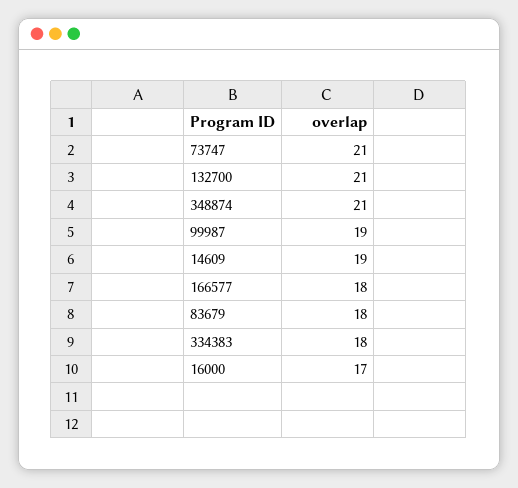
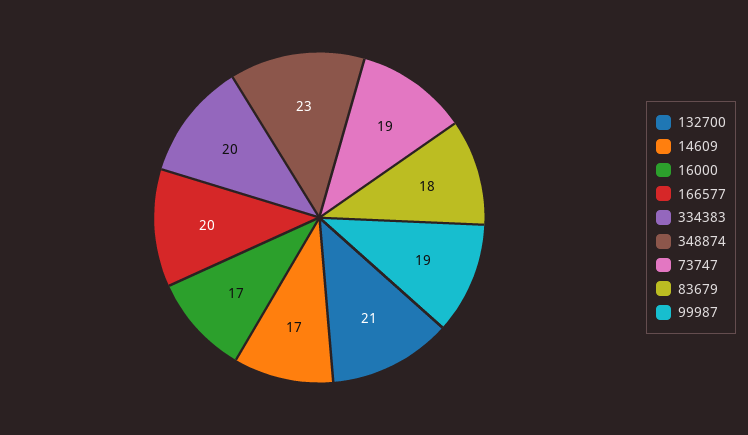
73747: 21 -> 19
348874: 21 -> 23
14609: 19 -> 17
166577: 18 -> 20
334383: 18 -> 20

